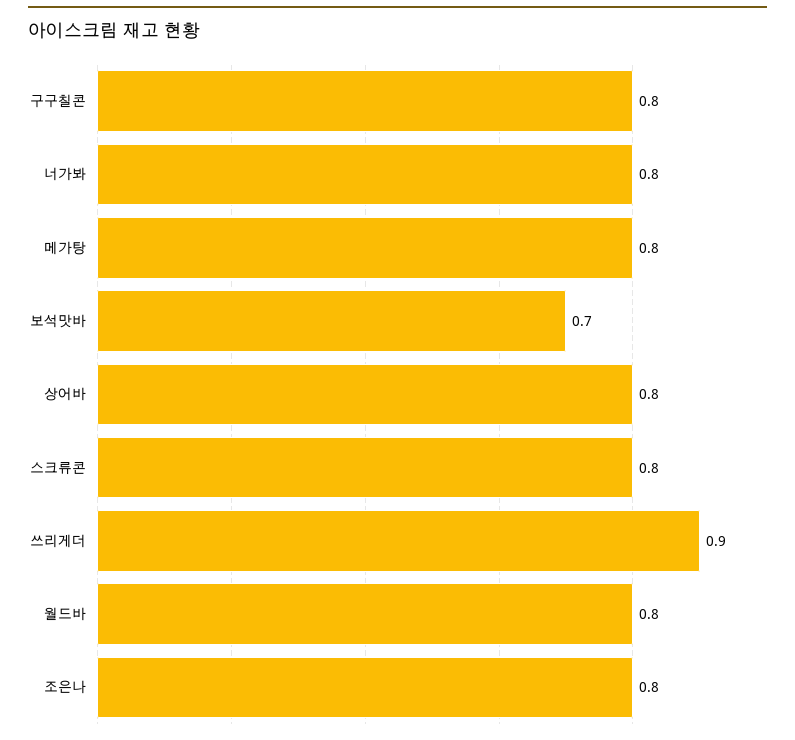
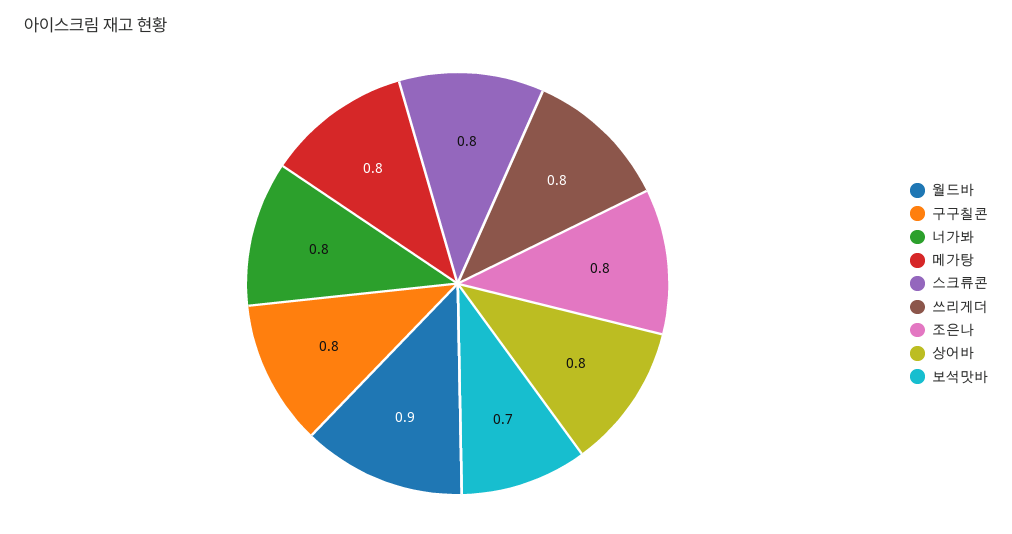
쓰리게더: 0.9 -> 0.8
월드바: 0.8 -> 0.9

